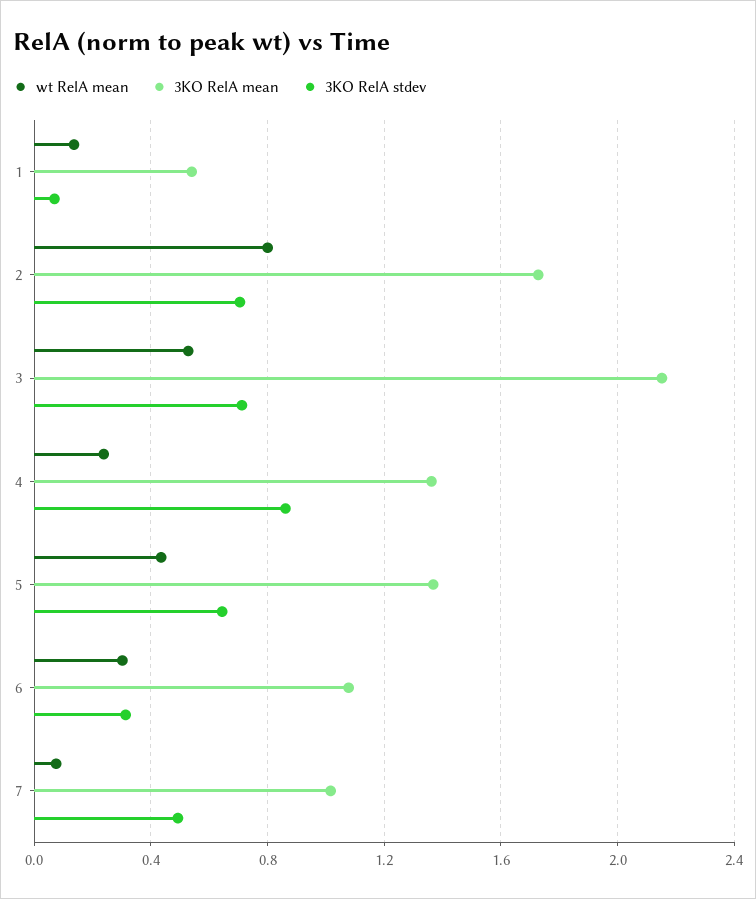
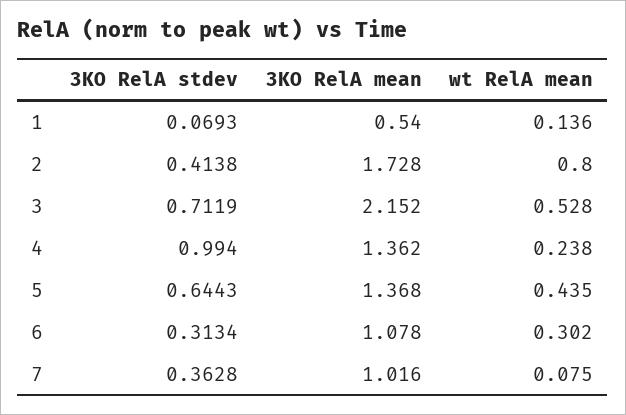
3KO RelA stdev, 2: 0.7 -> 0.4138
3KO RelA stdev, 4: 0.85 -> 0.994
3KO RelA stdev, 7: 0.5 -> 0.3628

